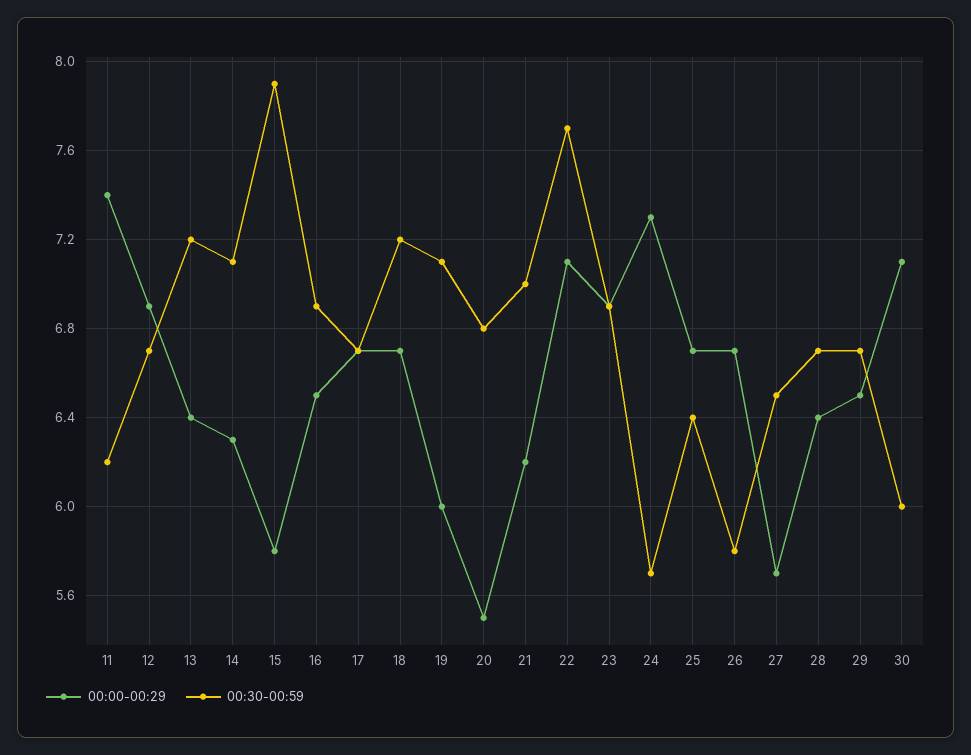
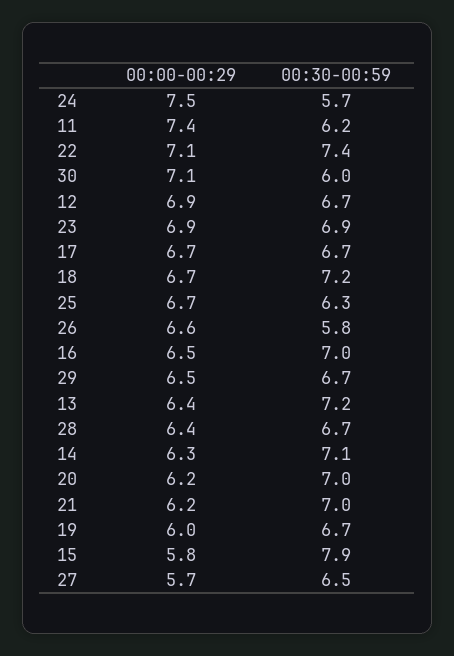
00:30-00:59, 16: 6.9 -> 7
00:30-00:59, 19: 7.1 -> 6.7
00:00-00:29, 20: 5.5 -> 6.2
00:30-00:59, 20: 6.8 -> 7
00:30-00:59, 22: 7.7 -> 7.4
00:00-00:29, 24: 7.3 -> 7.5
00:30-00:59, 25: 6.4 -> 6.3
00:00-00:29, 26: 6.7 -> 6.6

